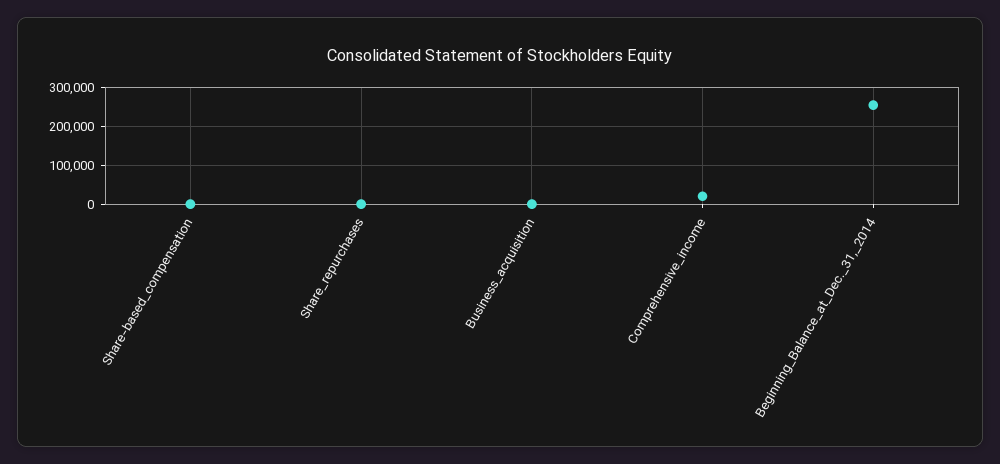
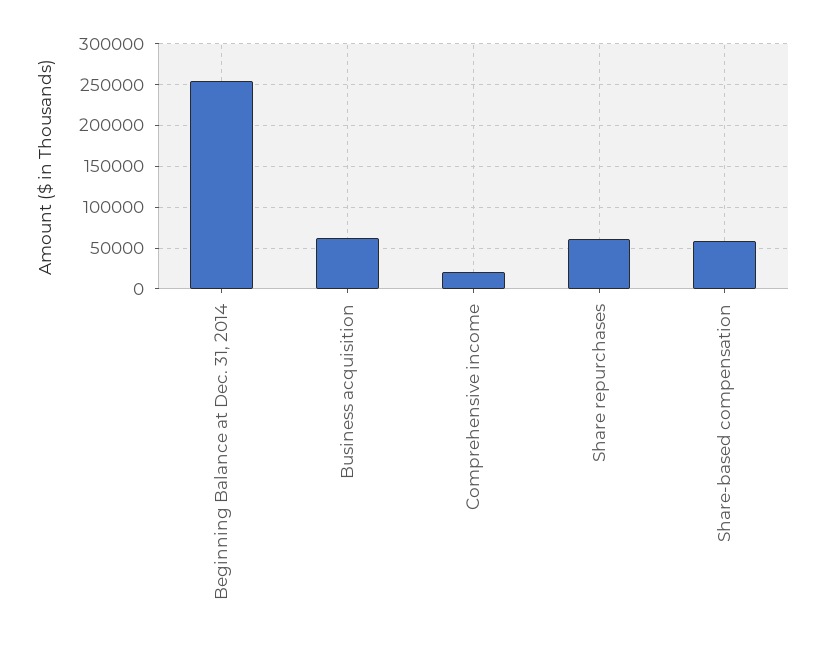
Share-based_compensation: 0 -> 60000
Share_repurchases: 0 -> 60000
Business_acquisition: 0 -> 60000

